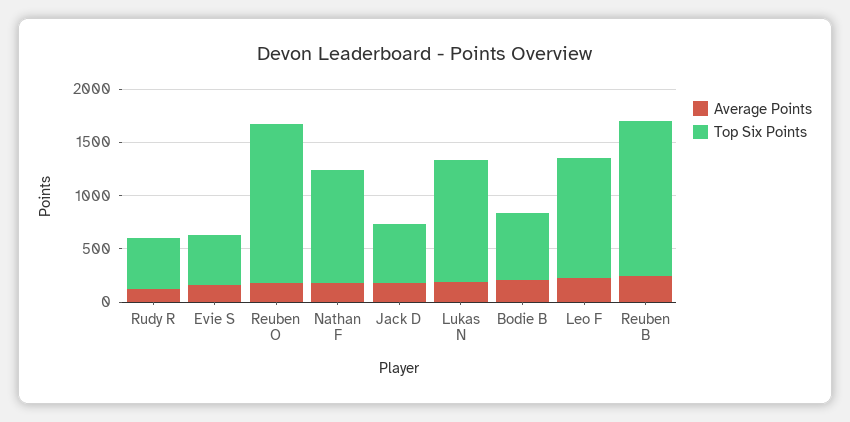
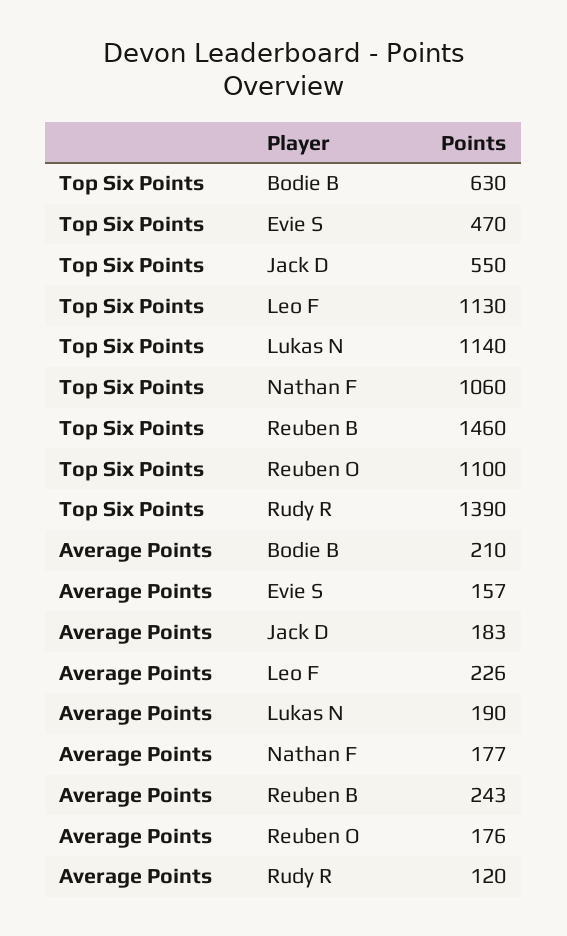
Top Six Points, Rudy R: 500 -> 1390
Top Six Points, Reuben O: 1500 -> 1100

